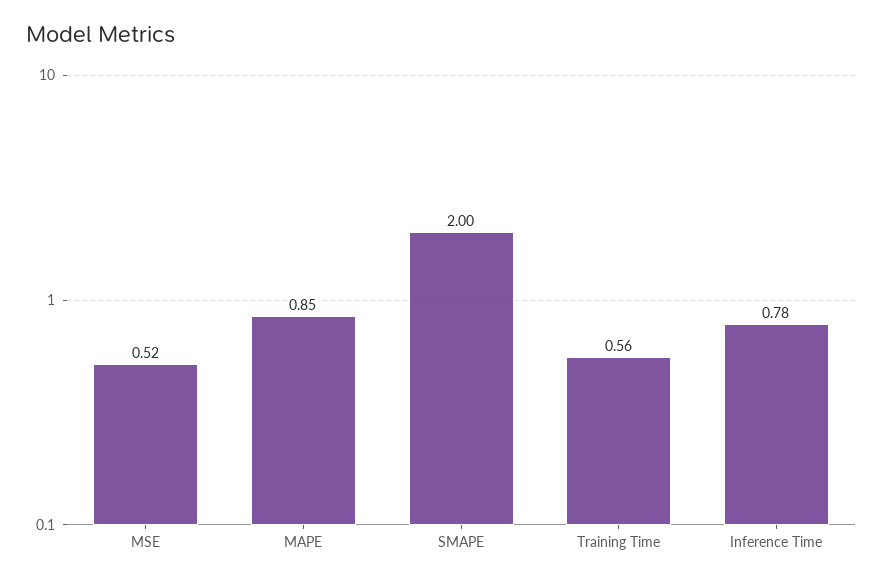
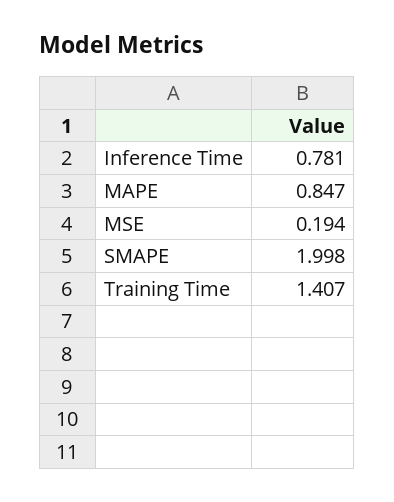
MSE: 0.52 -> 0.194
Training Time: 0.56 -> 1.407

